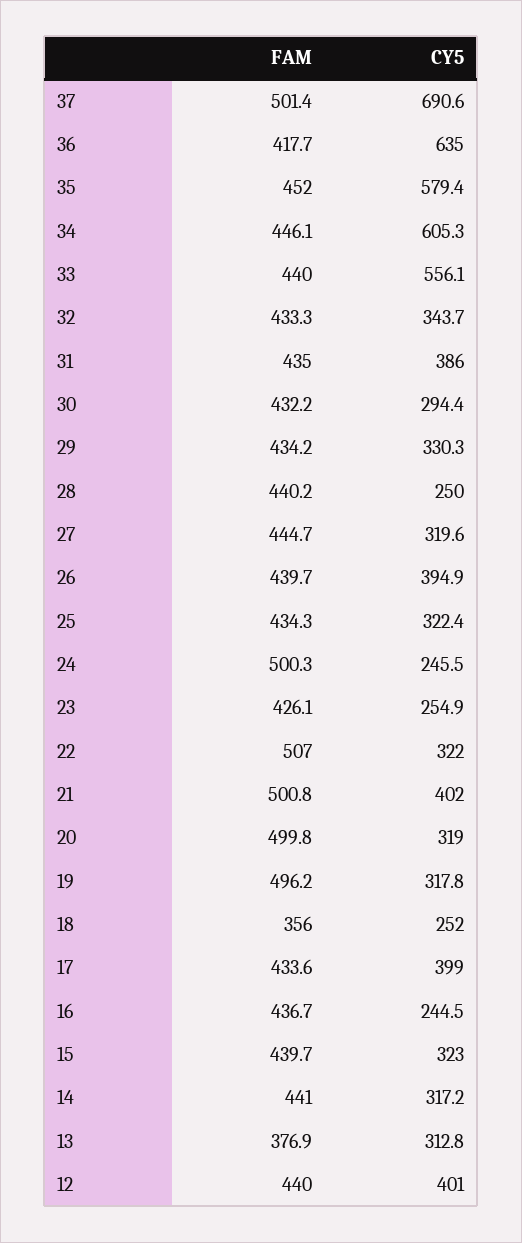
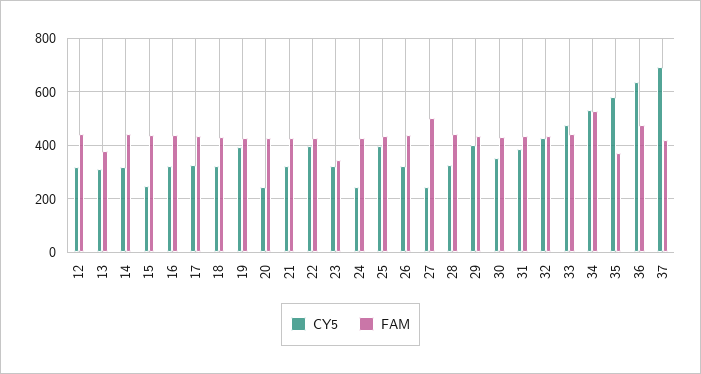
FAM, 37: 501.4 -> 425
FAM, 36: 417.7 -> 475
FAM, 35: 452 -> 375
FAM, 34: 446.1 -> 525
CY5, 34: 605.3 -> 525
CY5, 33: 556.1 -> 475
CY5, 32: 343.7 -> 425
CY5, 30: 294.4 -> 350
CY5, 29: 330.3 -> 400
CY5, 28: 250 -> 325
FAM, 27: 444.7 -> 500
CY5, 27: 319.6 -> 250
CY5, 26: 394.9 -> 325
CY5, 25: 322.4 -> 400
FAM, 24: 500.3 -> 425
FAM, 23: 426.1 -> 350
CY5, 23: 254.9 -> 325
FAM, 22: 507 -> 425
CY5, 22: 322 -> 400
FAM, 21: 500.8 -> 425
CY5, 21: 402 -> 325
FAM, 20: 499.8 -> 425
CY5, 20: 319 -> 250
FAM, 19: 496.2 -> 425
CY5, 19: 317.8 -> 400
FAM, 18: 356 -> 425
CY5, 18: 252 -> 325
CY5, 17: 399 -> 325
CY5, 16: 244.5 -> 325
CY5, 15: 323 -> 250
CY5, 12: 401 -> 325

